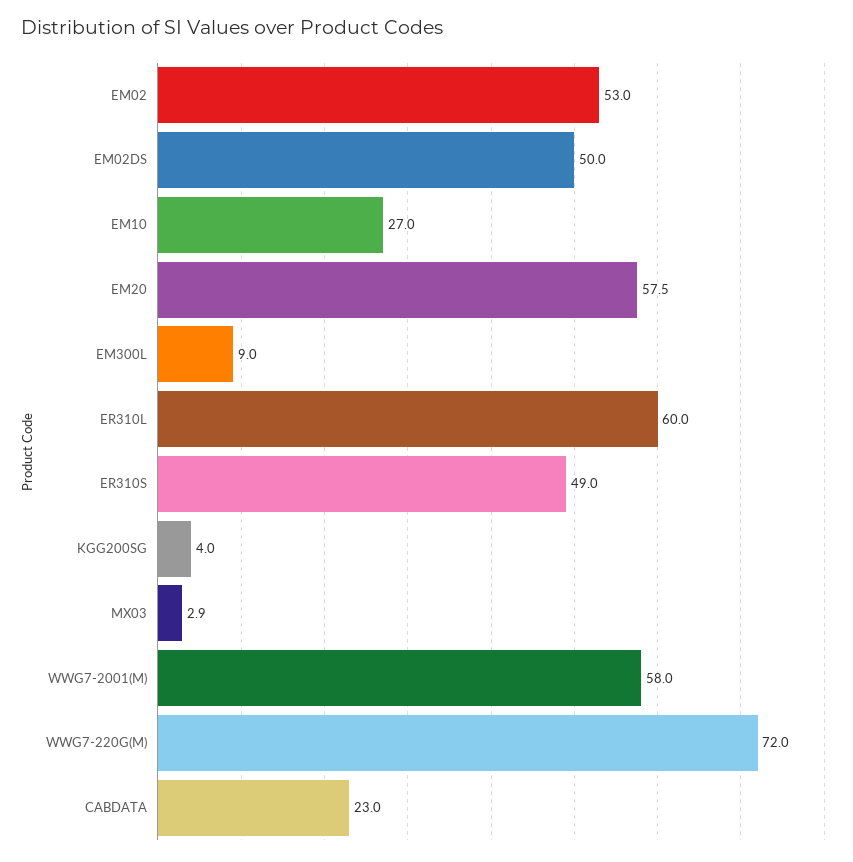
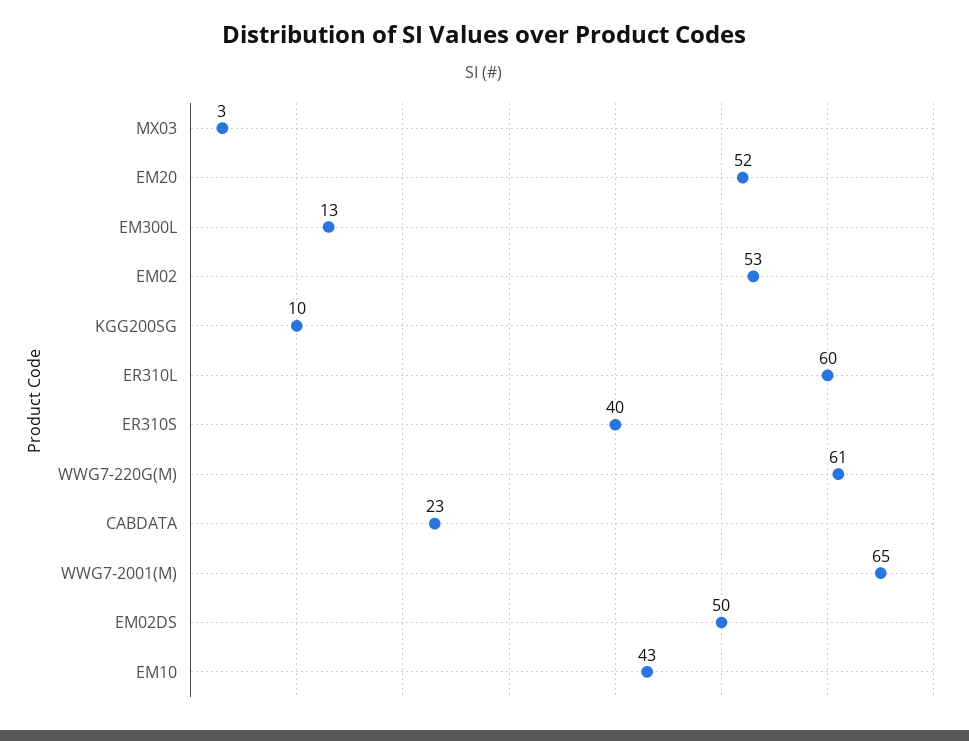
EM10: 27 -> 43
EM20: 57.5 -> 52
EM300L: 9 -> 13
ER310S: 49 -> 40
KGG200SG: 4 -> 10
WWG7-2001(M): 58 -> 65
WWG7-220G(M): 72 -> 61

